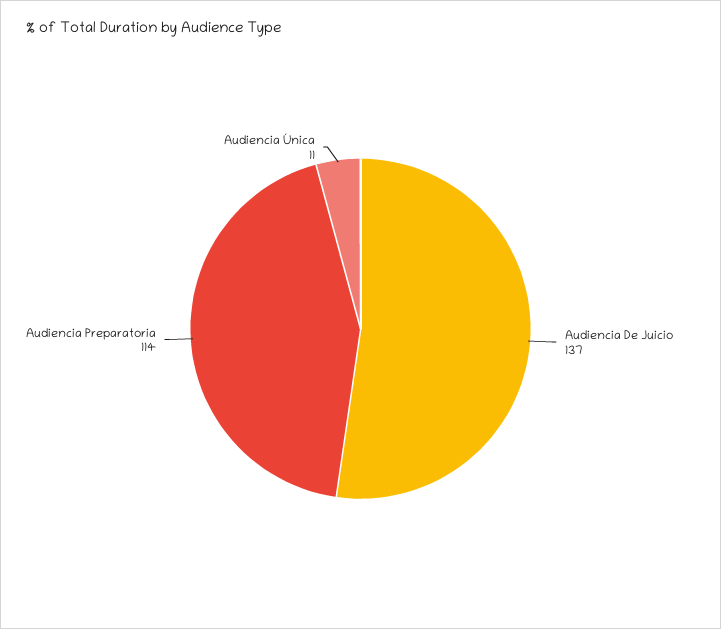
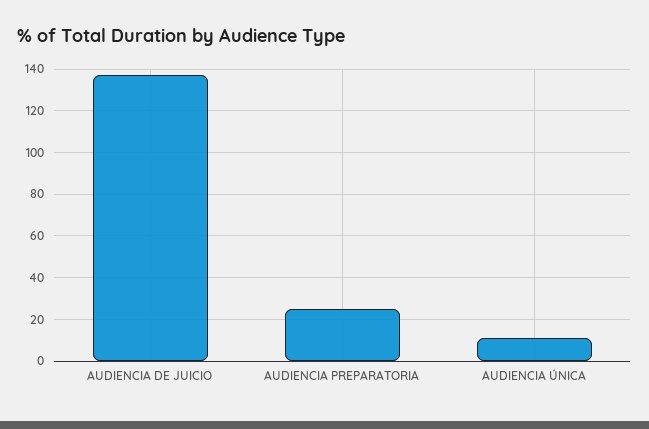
Audiencia Preparatoria: 114 -> 25

